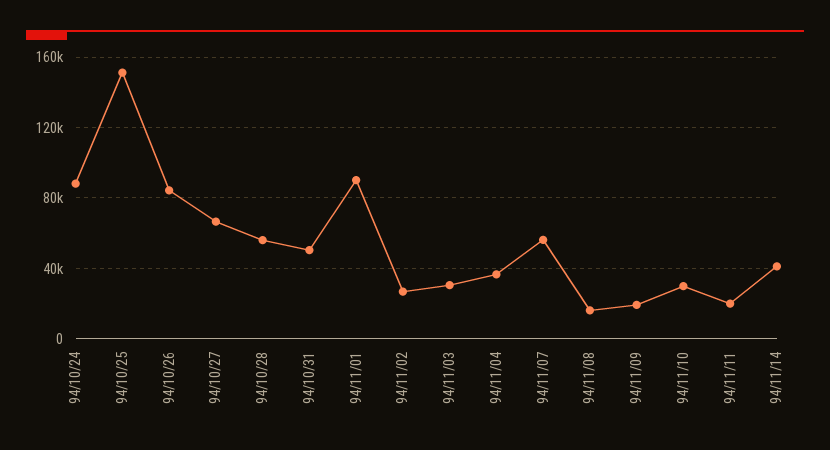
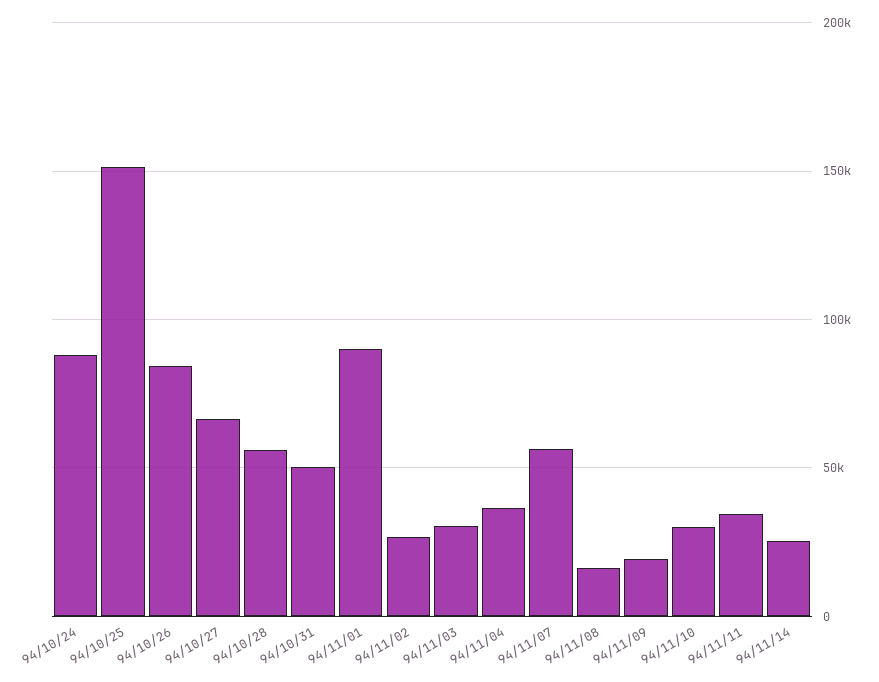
94/11/11: 20000 -> 35000
94/11/14: 40000 -> 25000

